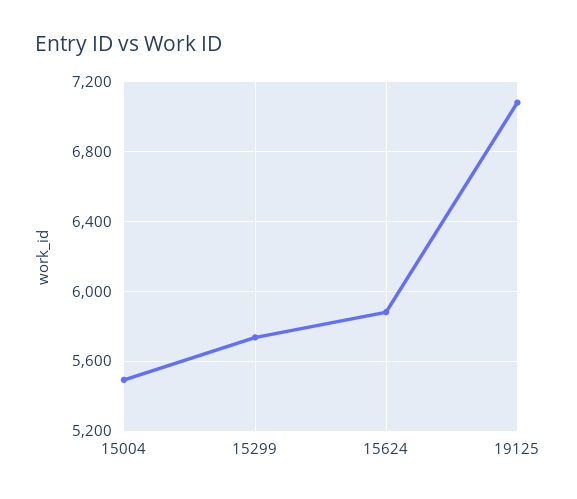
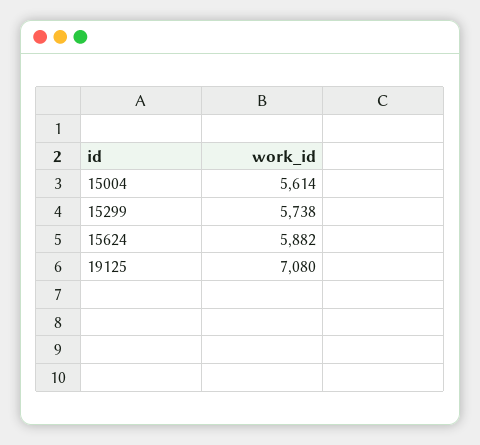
15004: 5500 -> 5614

